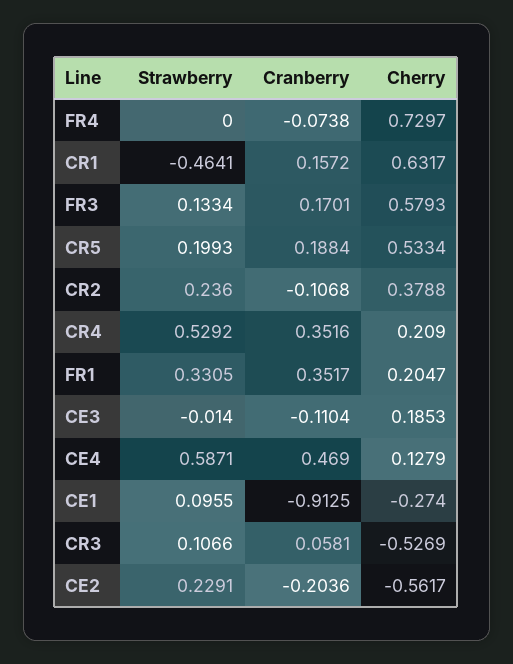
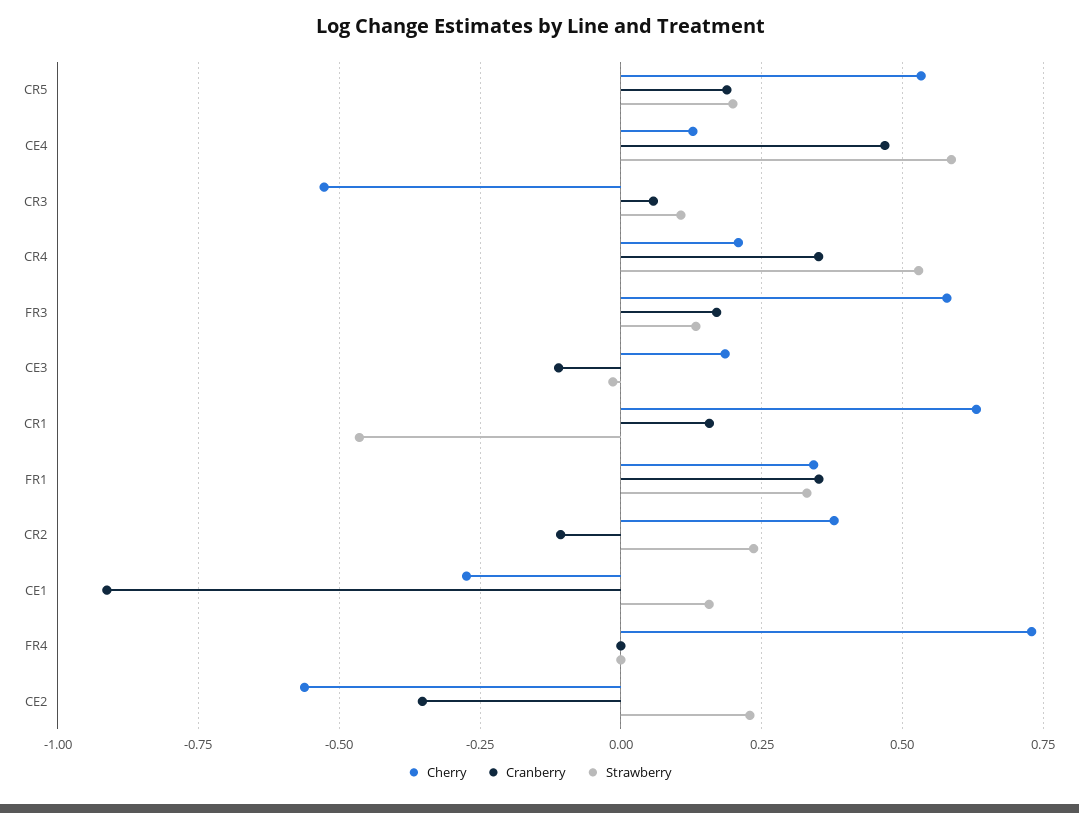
Cranberry, FR4: -0.0738 -> 0
Cherry, FR1: 0.2047 -> 0.35
Strawberry, CE1: 0.0955 -> 0.15
Cranberry, CE2: -0.2036 -> -0.35

